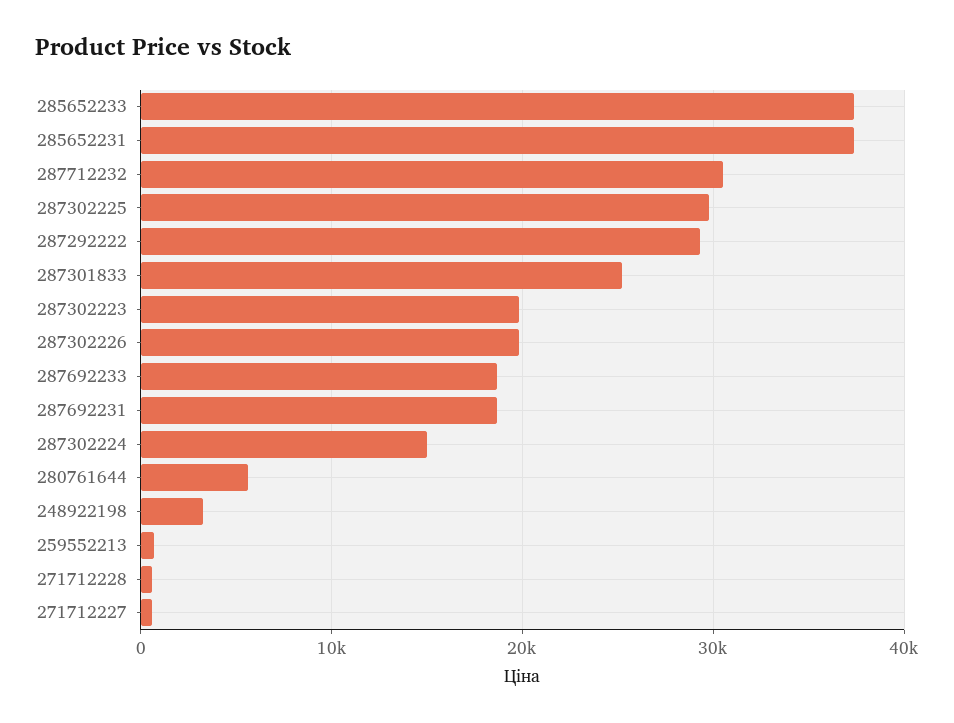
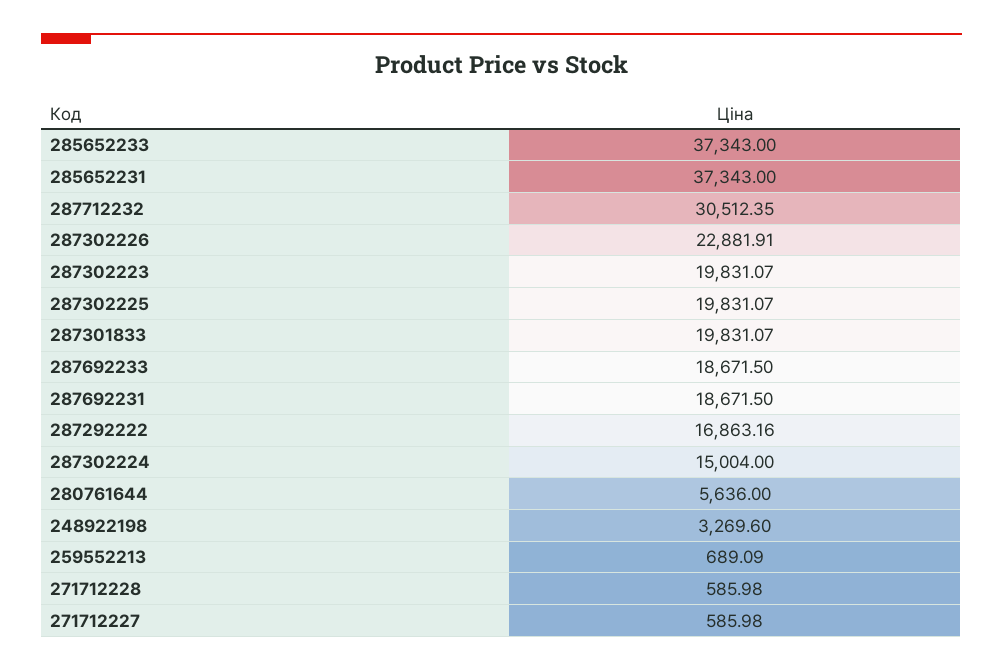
287302225: 30000 -> 19831.07
287292222: 29000 -> 16863.16
287301833: 25000 -> 19831.07
287302226: 20000 -> 22881.91

